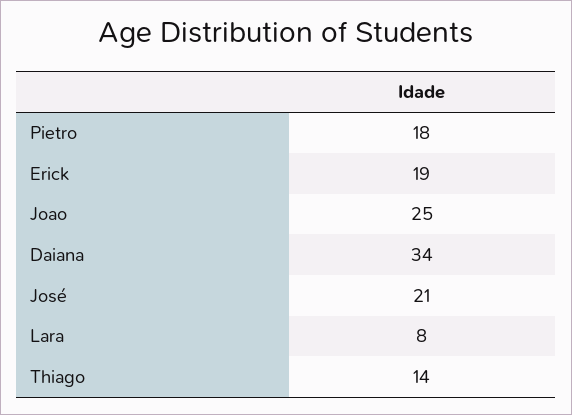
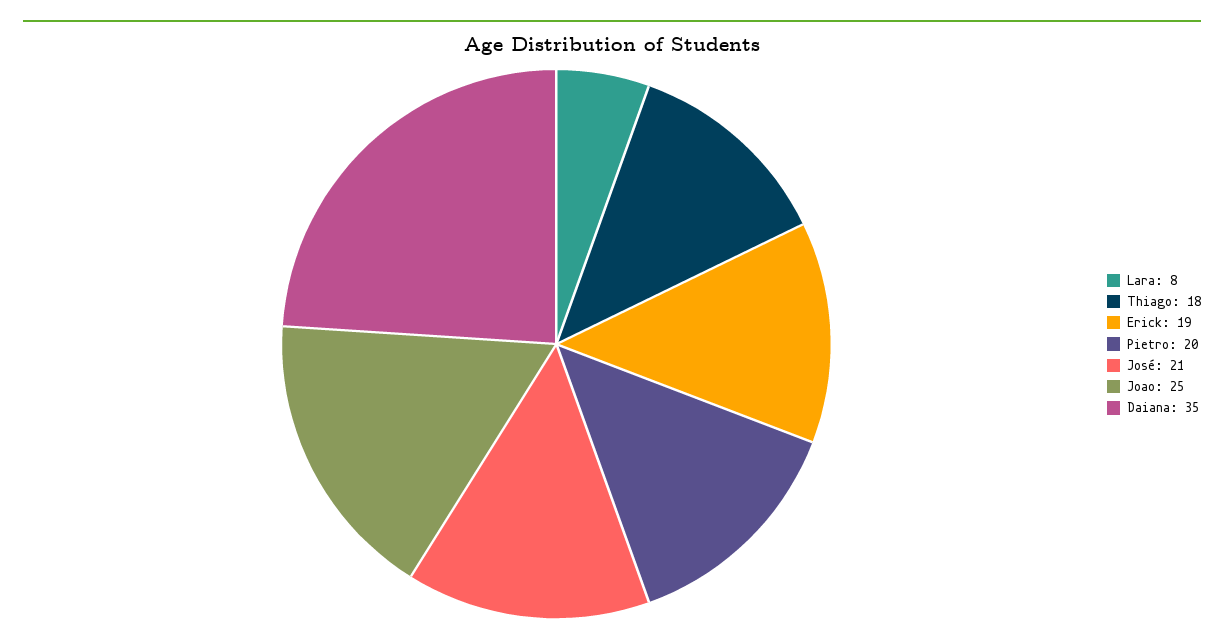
Pietro: 18 -> 20
Daiana: 34 -> 35
Thiago: 14 -> 18

